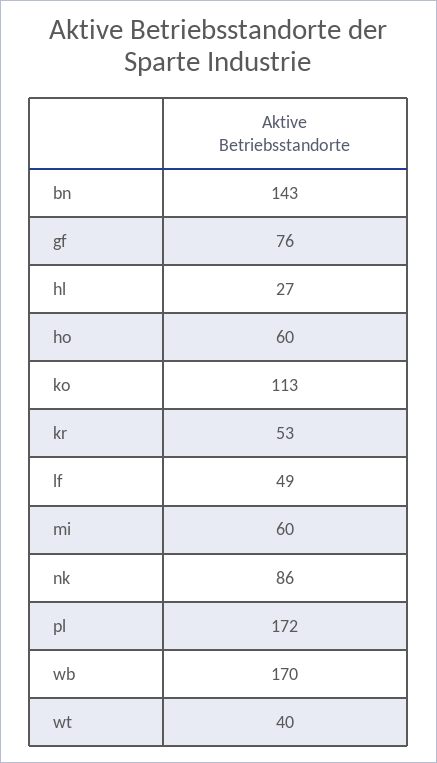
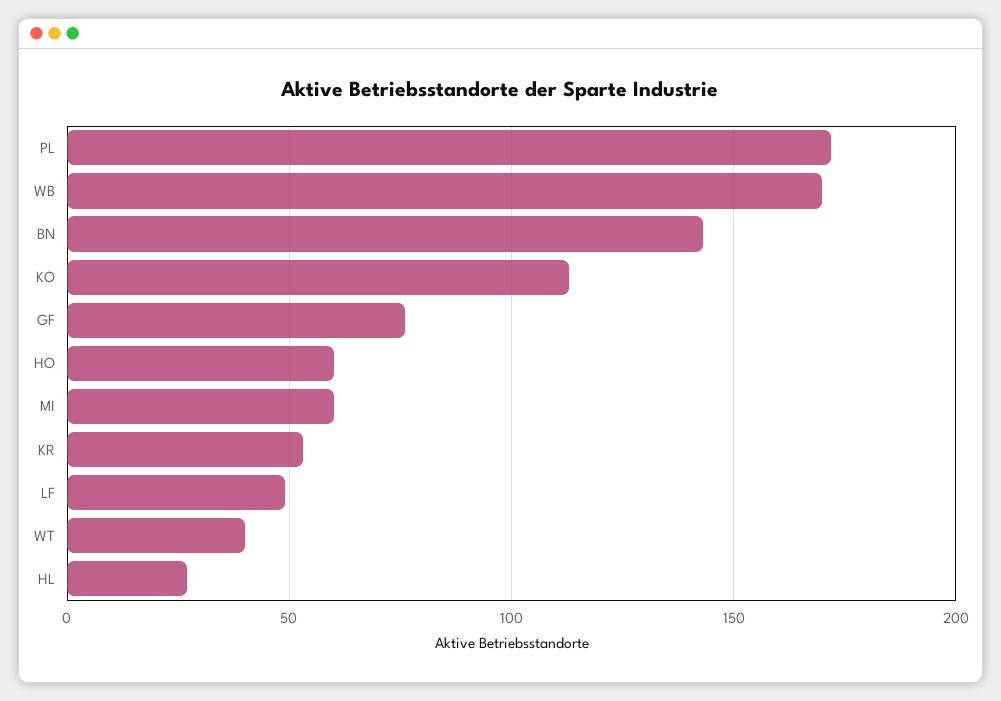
nk: 86 -> none

